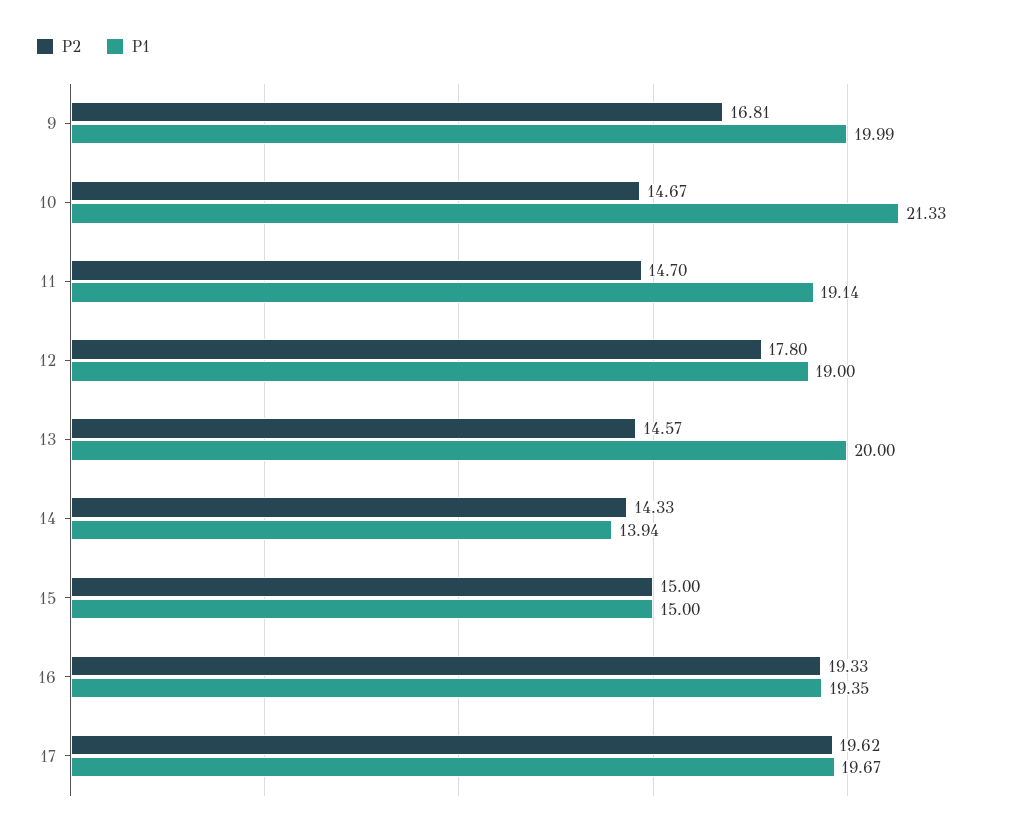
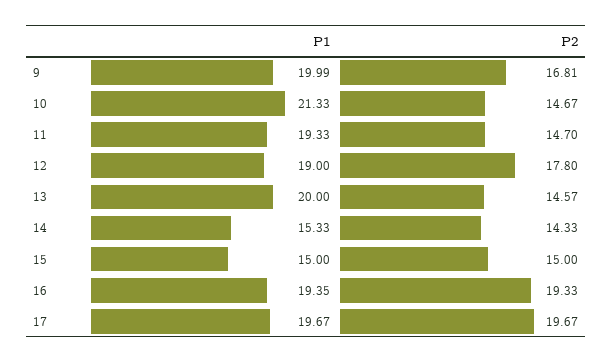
P1, 11: 19.14 -> 19.33
P1, 14: 13.94 -> 15.33
P2, 17: 19.62 -> 19.67

